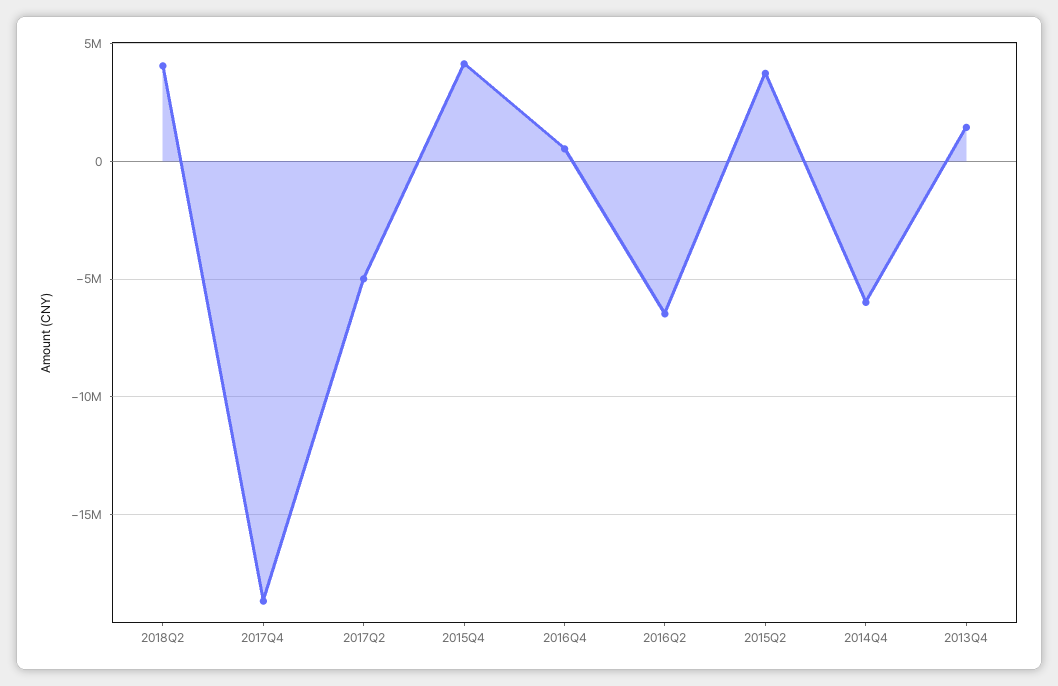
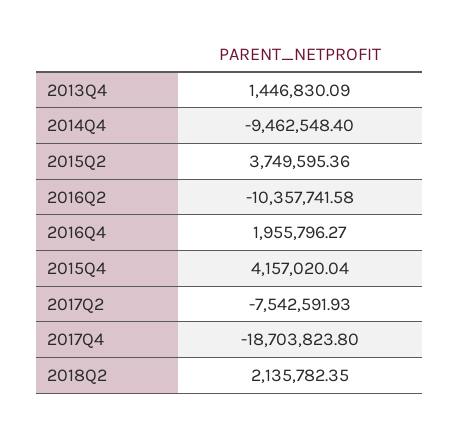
2018Q2: 4000000 -> 2135782.35
2017Q2: -5000000 -> -7542591.93
2016Q4: 500000 -> 1955796.27
2016Q2: -6500000 -> -10357741.58
2014Q4: -6000000 -> -9462548.4

